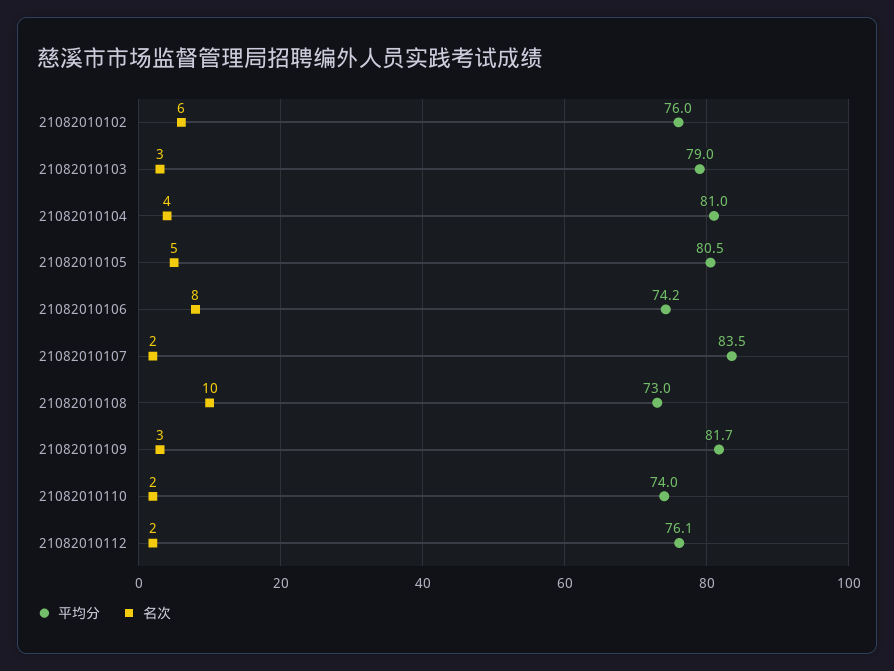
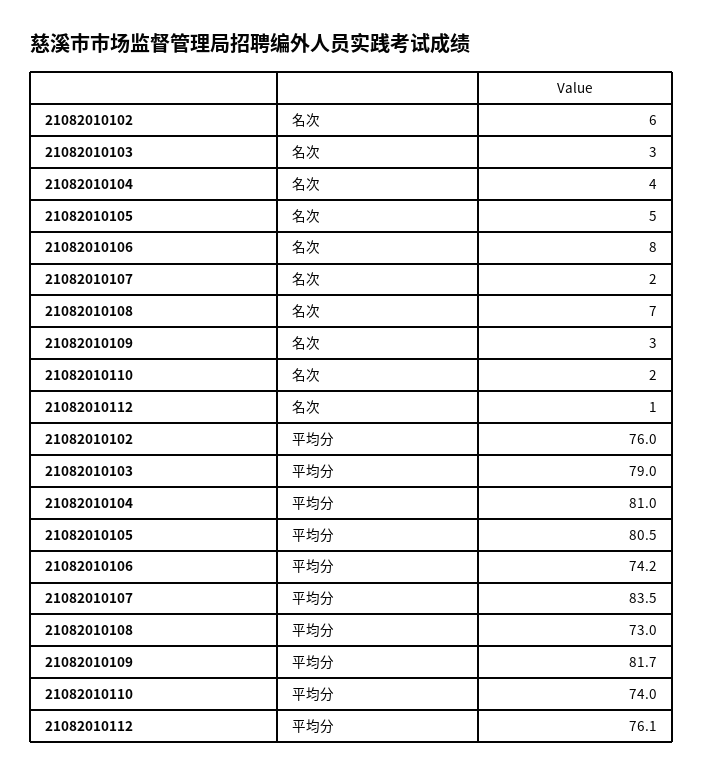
名次, 21082010108: 10 -> 7
名次, 21082010112: 2 -> 1

